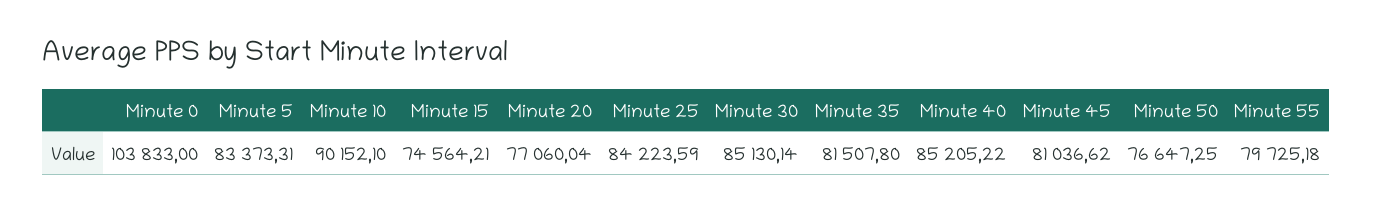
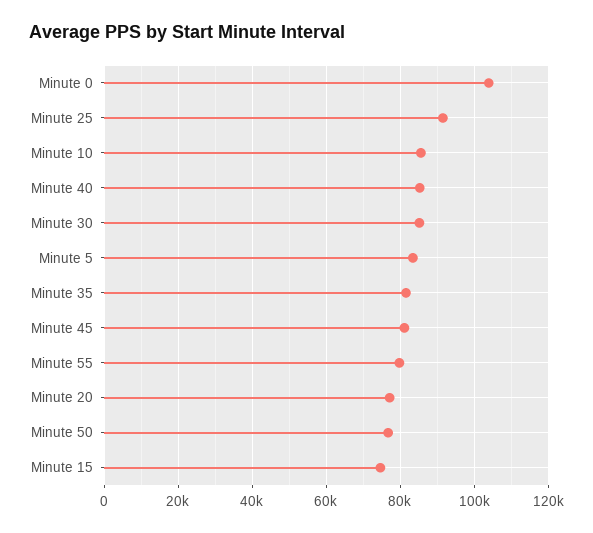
Minute 10: 90152.1 -> 86000
Minute 25: 84223.59 -> 92000

